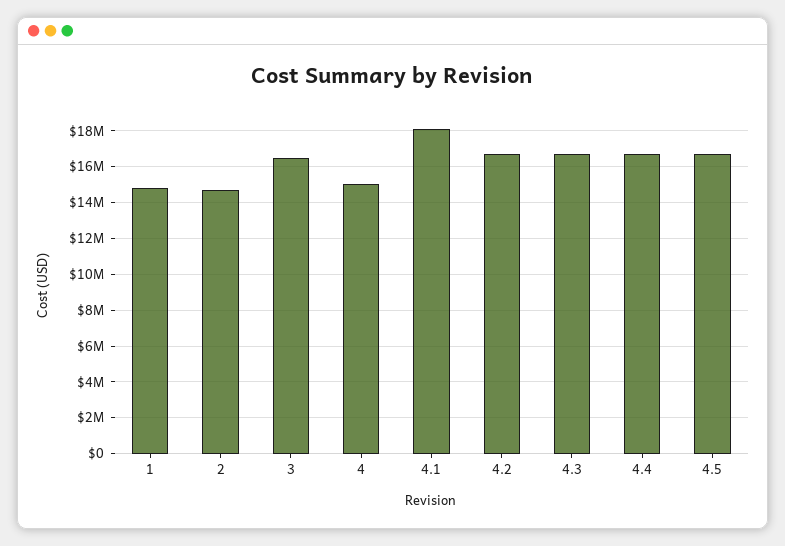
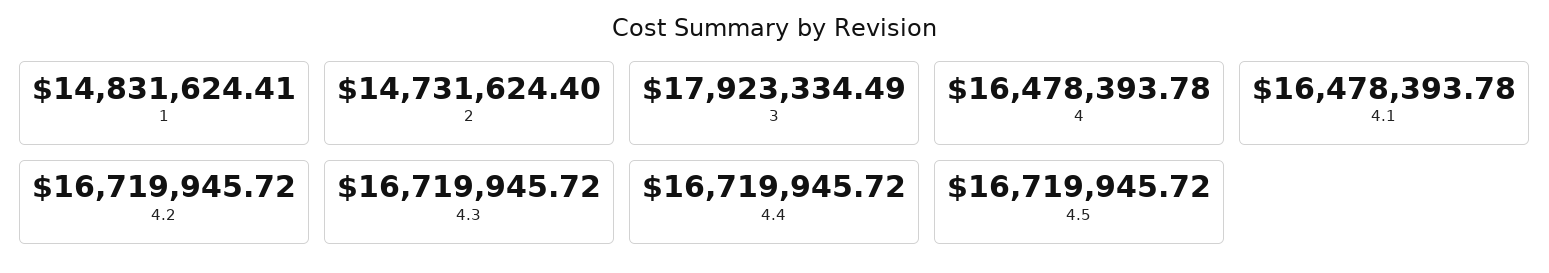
3: 16500000 -> 17923334.49
4: 15000000 -> 16478393.78
4.1: 18000000 -> 16478393.78

